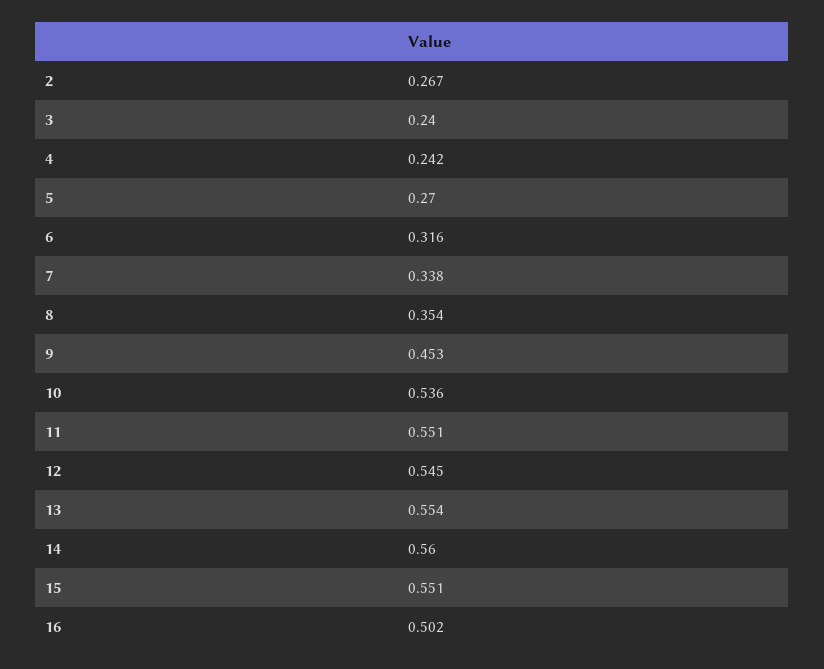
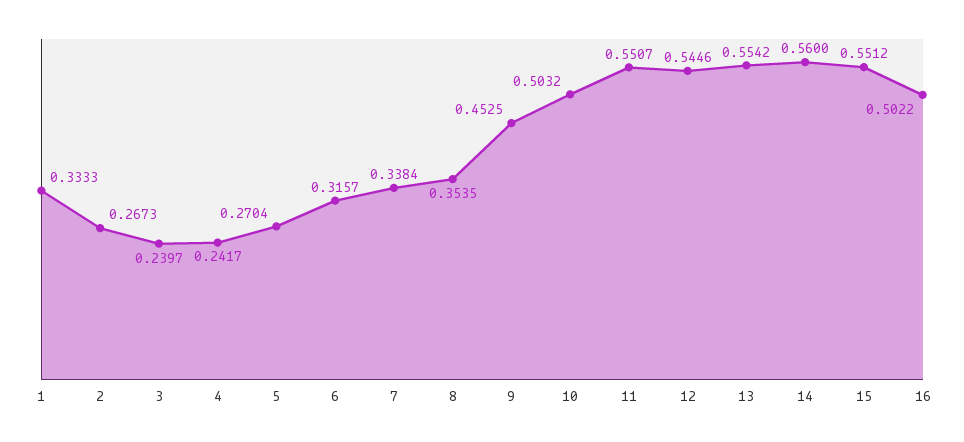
10: 0.536 -> 0.5032
1: none -> 0.3333

